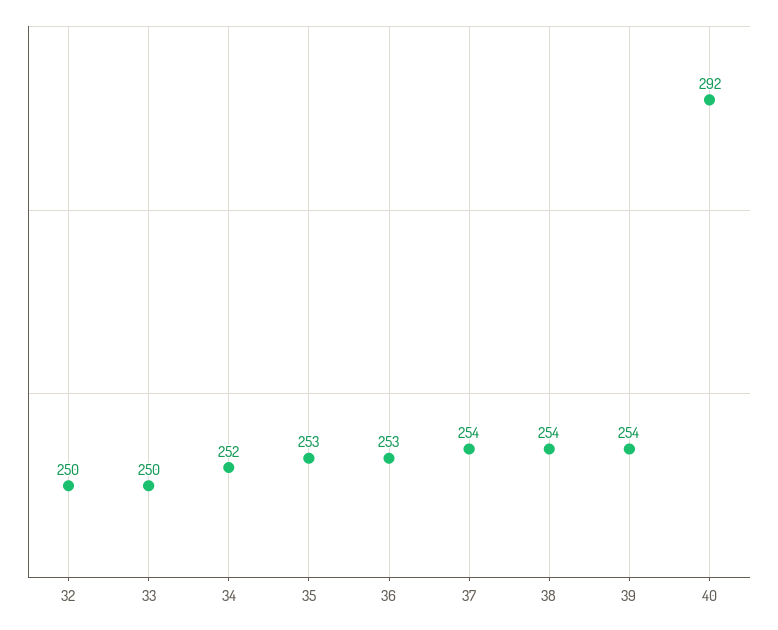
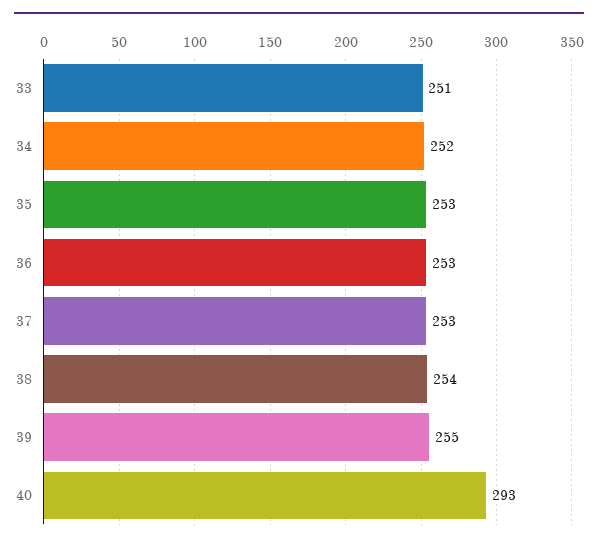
32: 250 -> none
33: 250 -> 251
37: 254 -> 253
39: 254 -> 255
40: 292 -> 293

